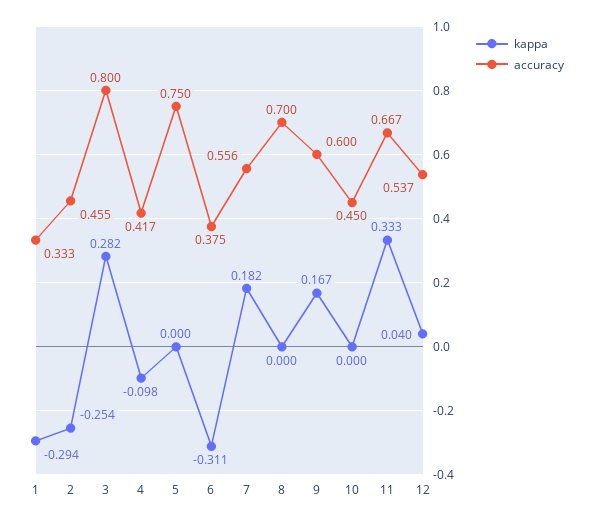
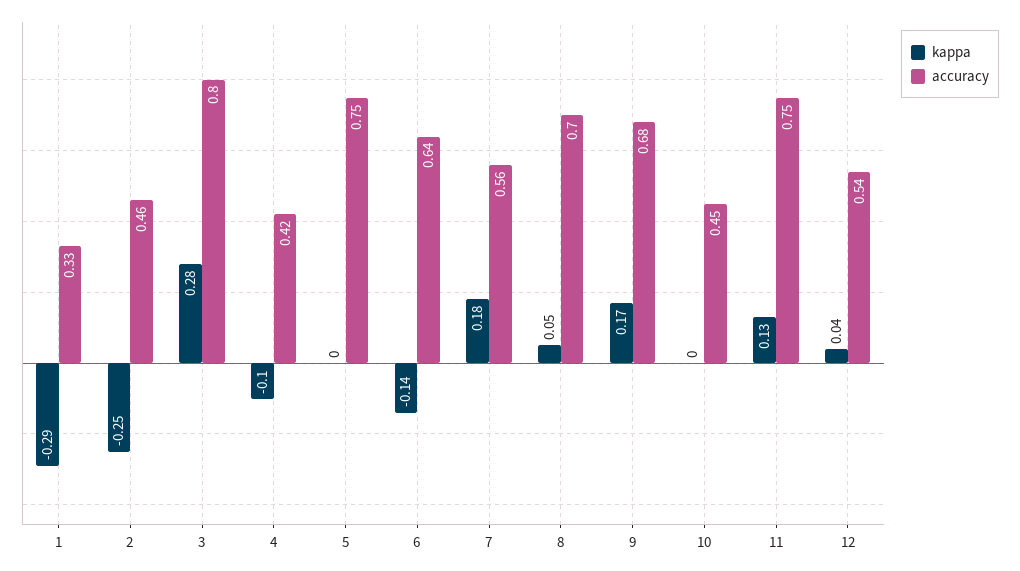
kappa, 6: -0.311 -> -0.14
accuracy, 6: 0.375 -> 0.64
kappa, 8: 0 -> 0.05
accuracy, 9: 0.6 -> 0.68
kappa, 11: 0.333 -> 0.13
accuracy, 11: 0.667 -> 0.75

